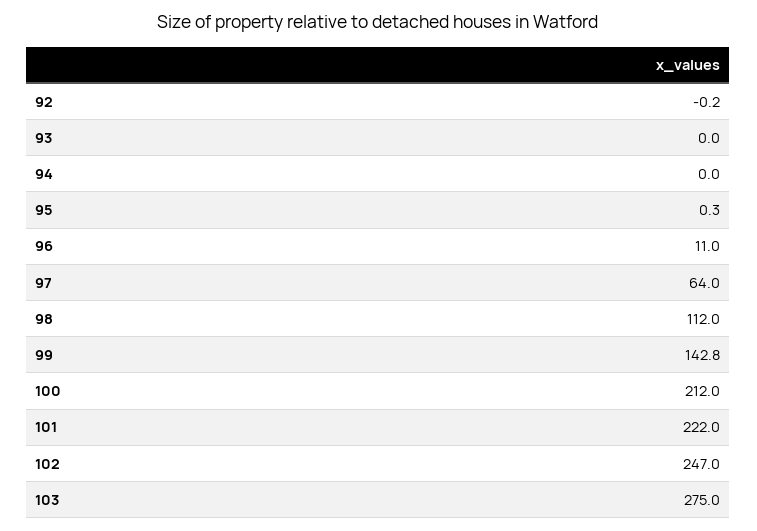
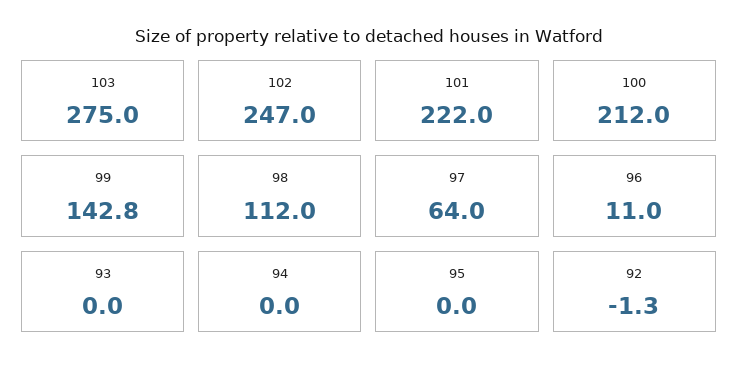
92: -0.2 -> -1.3
95: 0.3 -> 0

